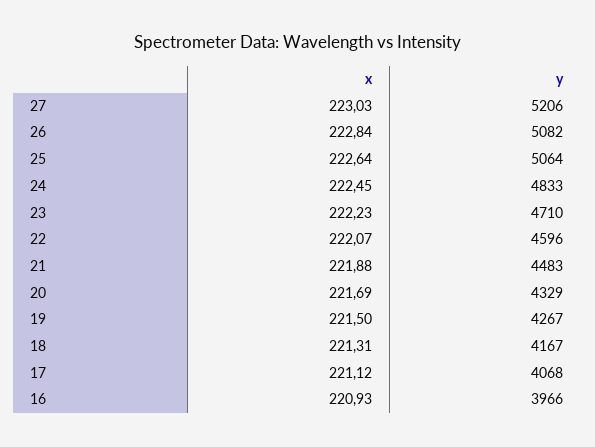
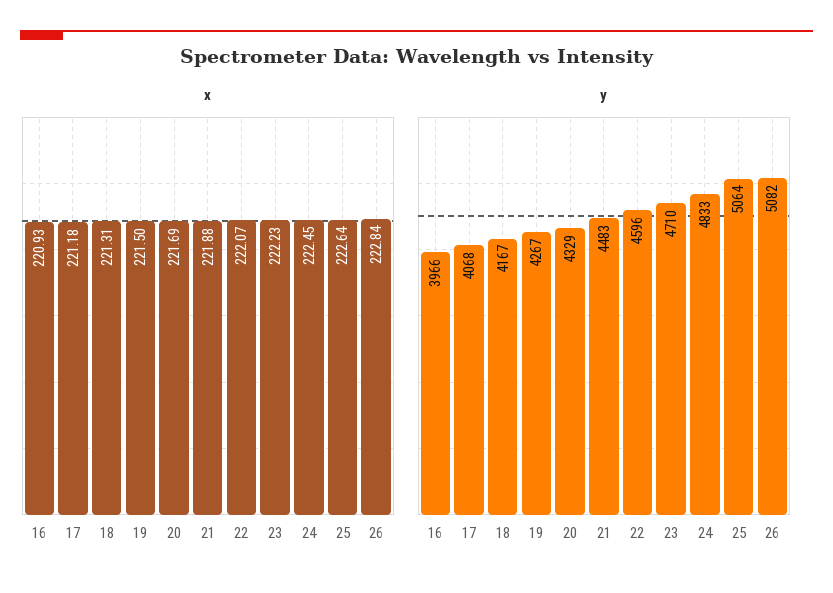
x, 27: 223.03 -> none
y, 27: 5206 -> none
x, 17: 221.12 -> 221.18

